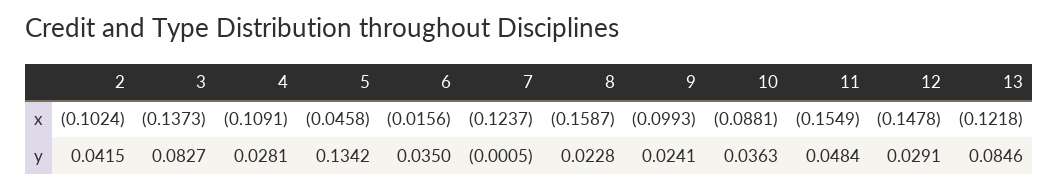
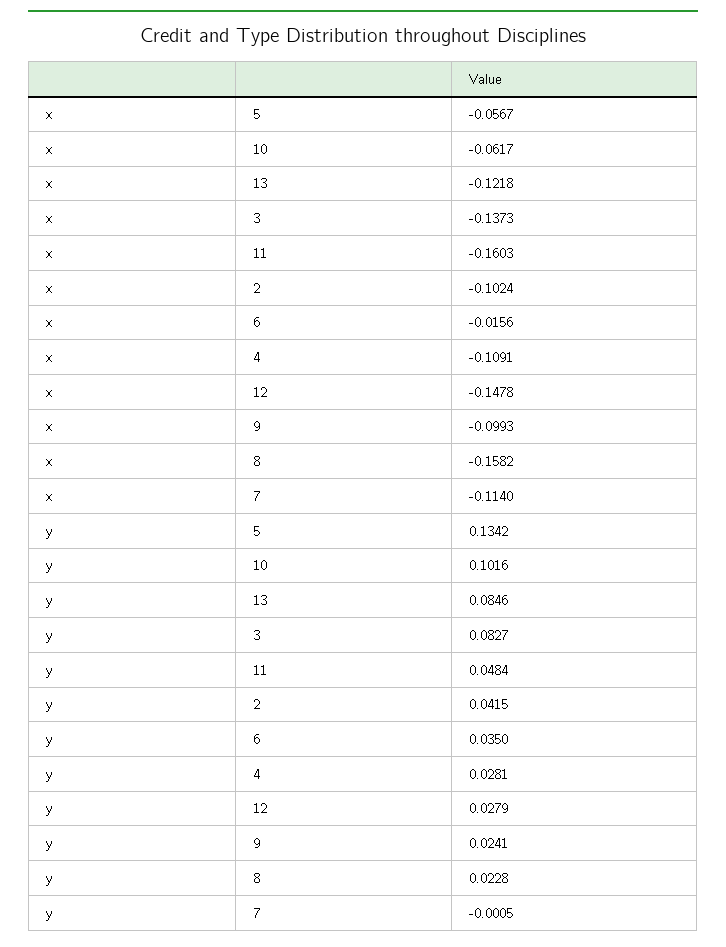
5, x: -0.0458 -> -0.0567
7, x: -0.1237 -> -0.114
8, x: -0.1587 -> -0.1582
10, x: -0.0881 -> -0.0617
11, x: -0.1549 -> -0.1603
10, y: 0.0363 -> 0.1016
12, y: 0.0291 -> 0.0279

